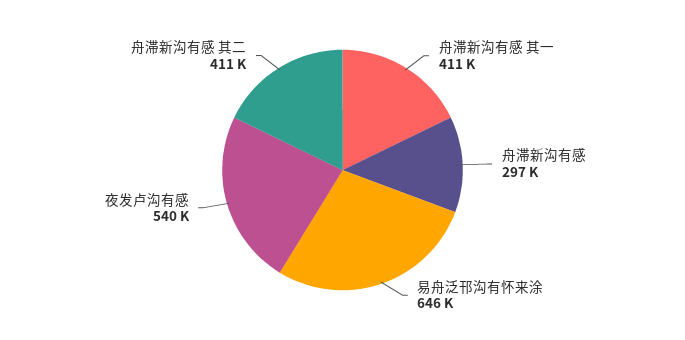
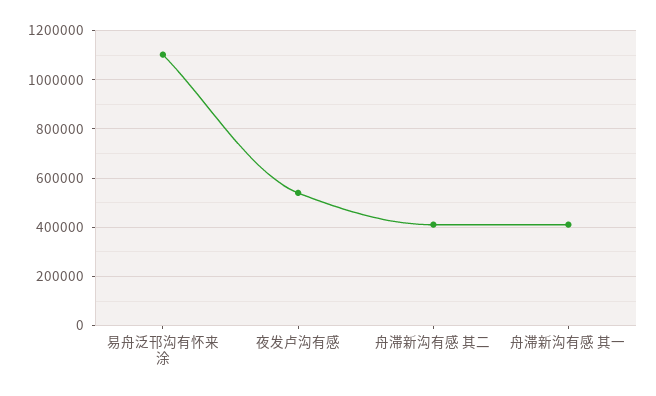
舟滞新沟有感: 297000 -> none
易舟泛邗沟有怀来涂: 646000 -> 1100000

